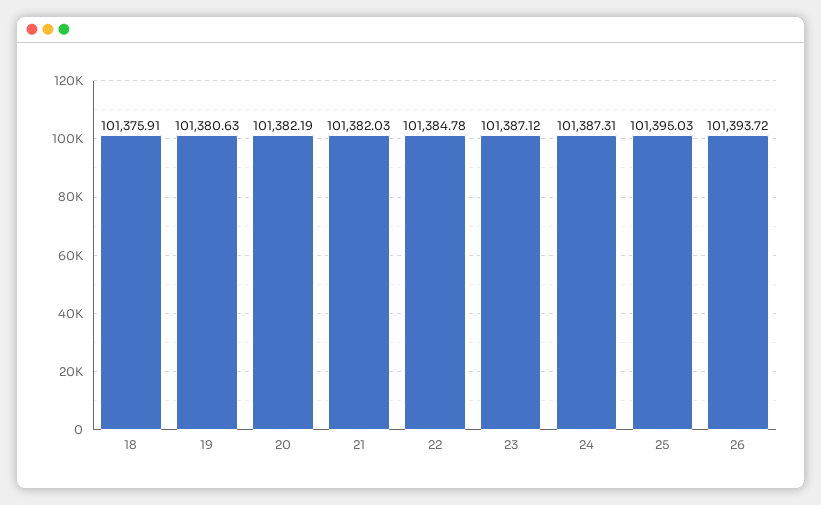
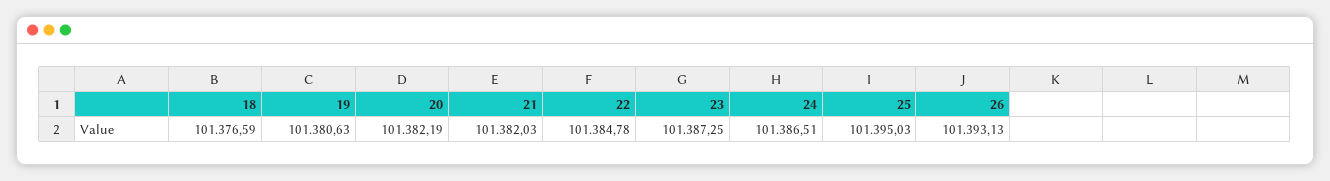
18: 101375.91 -> 101376.59
23: 101387.12 -> 101387.25
24: 101387.31 -> 101386.51
26: 101393.72 -> 101393.13

